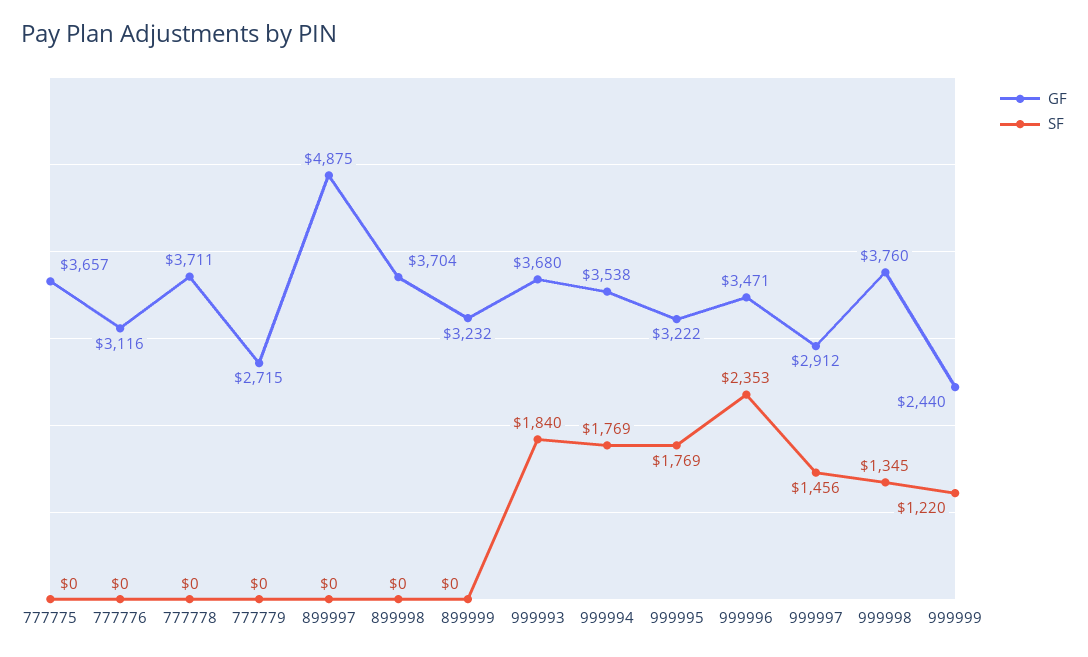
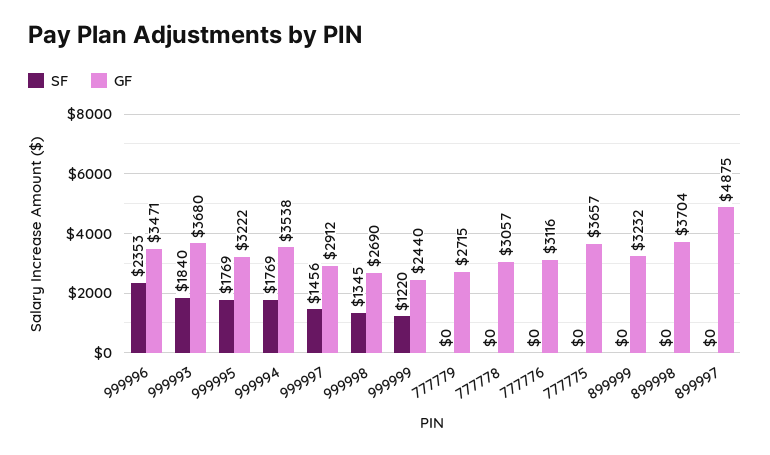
GF, 777778: 3711 -> 3057
GF, 999998: 3760 -> 2690

